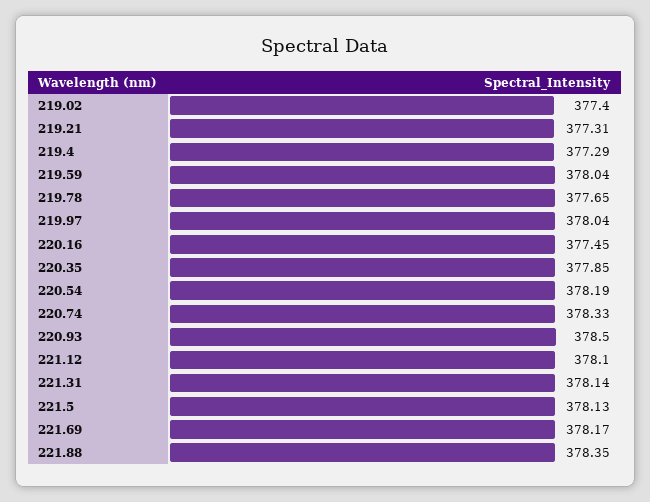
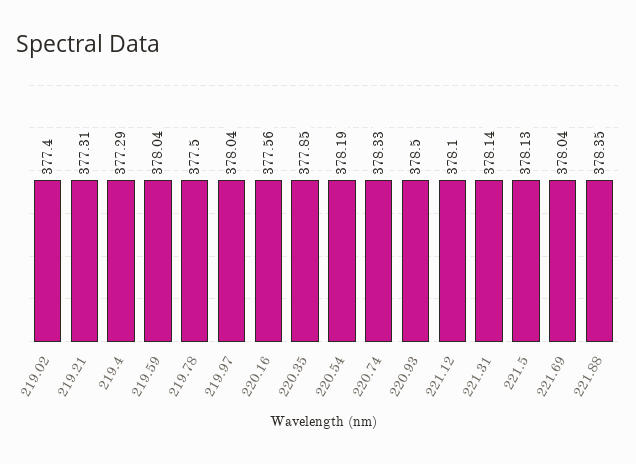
219.78: 377.65 -> 377.5
220.16: 377.45 -> 377.56
221.69: 378.17 -> 378.04

